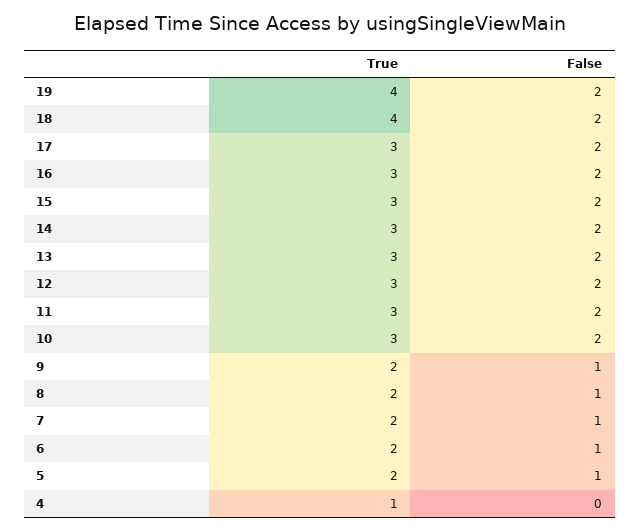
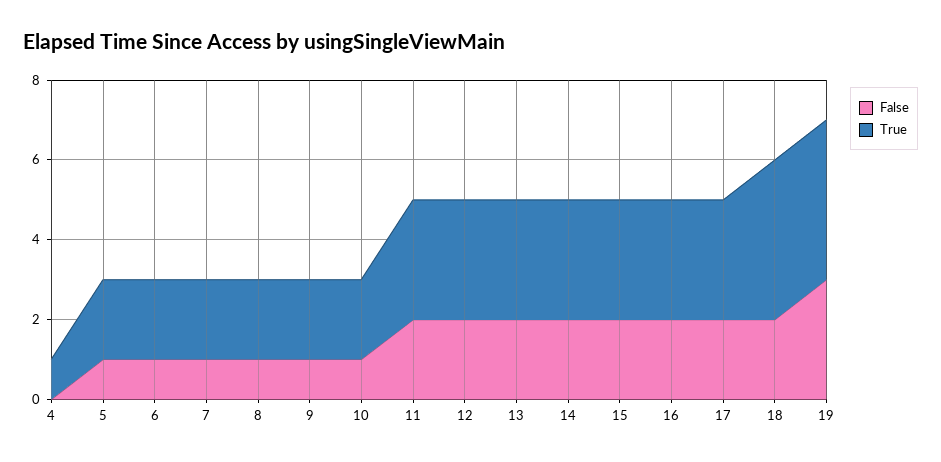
False, 19: 2 -> 3
True, 10: 3 -> 2
False, 10: 2 -> 1

